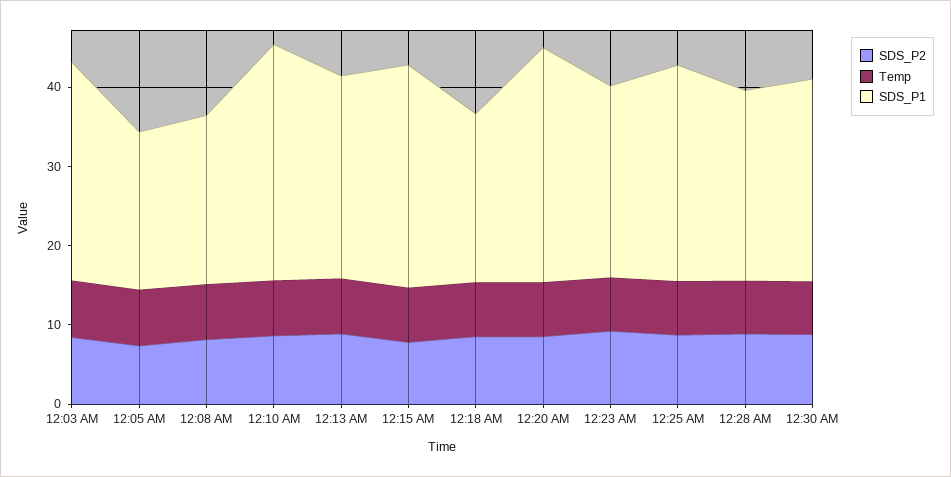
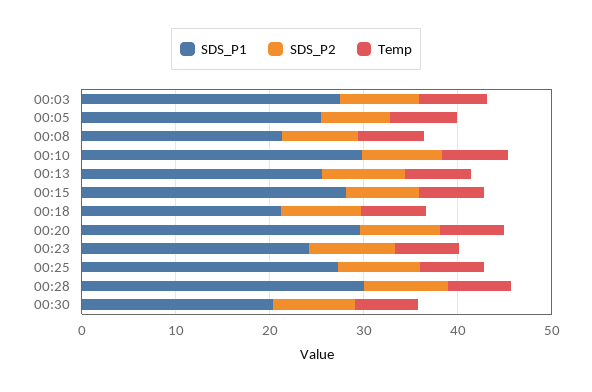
SDS_P1, 12:05 AM: 20 -> 26
SDS_P1, 12:28 AM: 24 -> 30
SDS_P1, 12:30 AM: 26 -> 20

